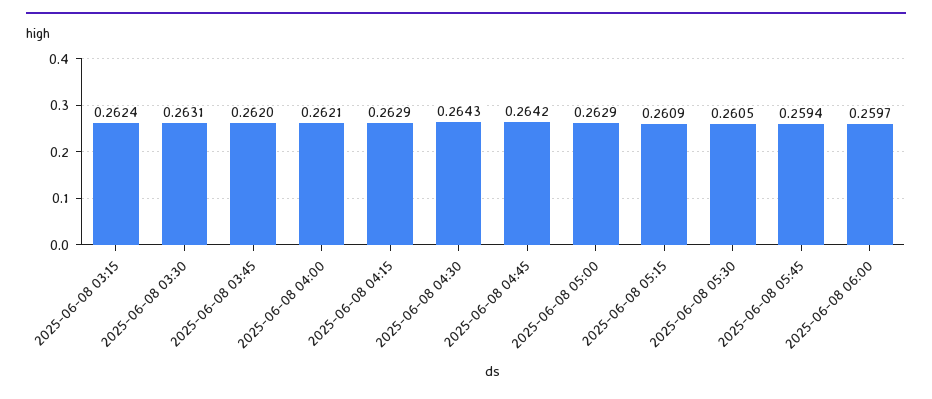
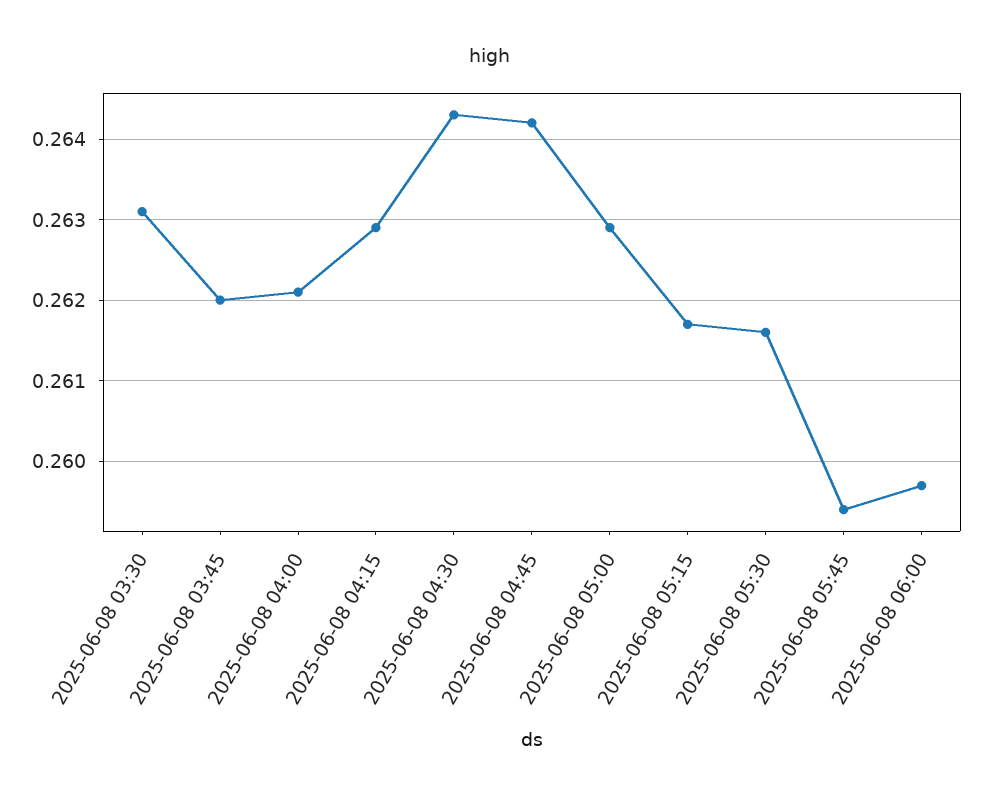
2025-06-08 03:15: 0.2624 -> none
2025-06-08 05:15: 0.2609 -> 0.2617
2025-06-08 05:30: 0.2605 -> 0.2616

